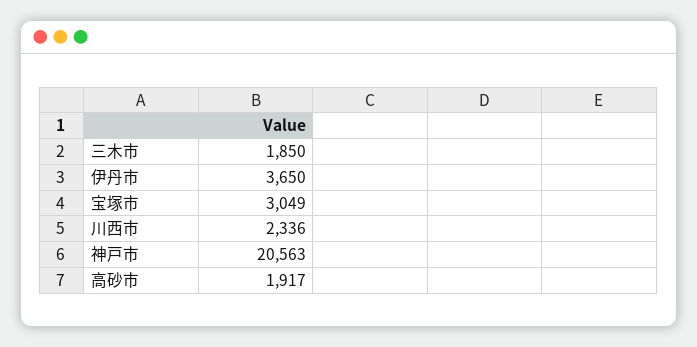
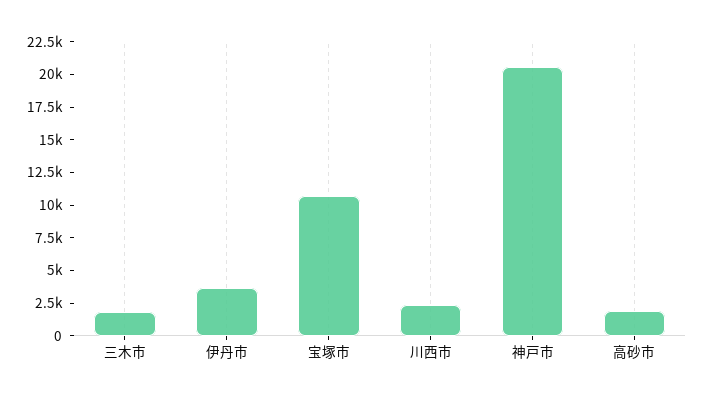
宝塚市: 3049 -> 10000

